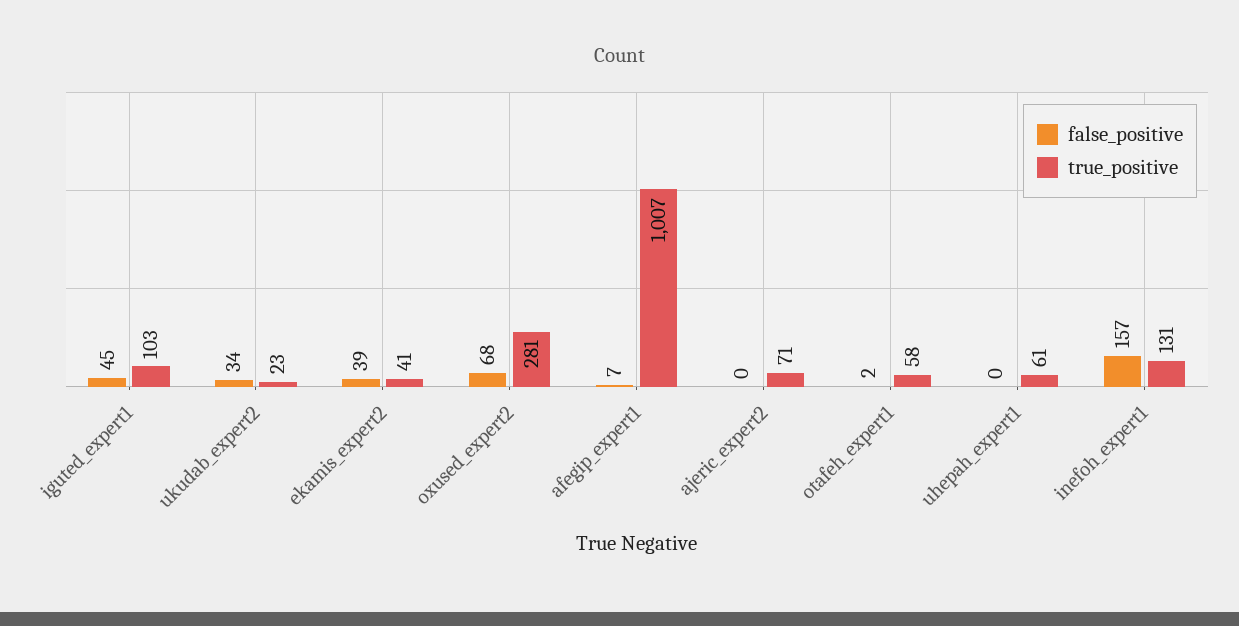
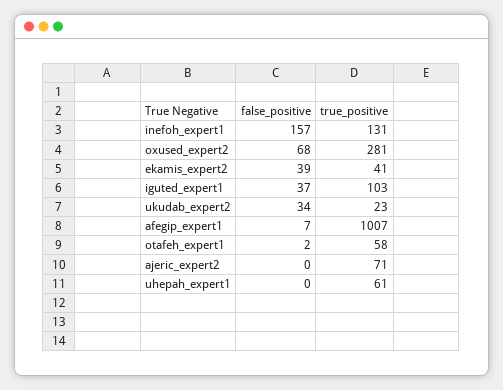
false_positive, iguted_expert1: 45 -> 37

